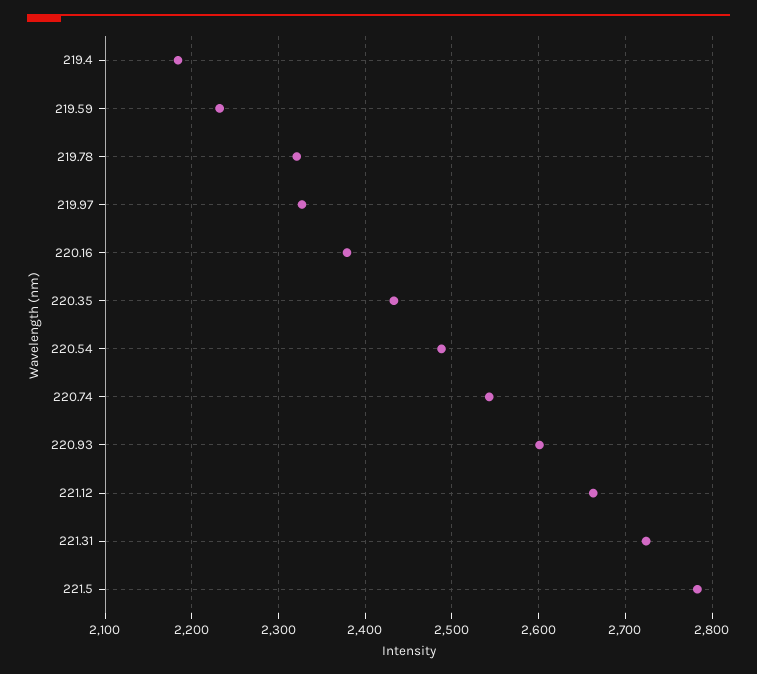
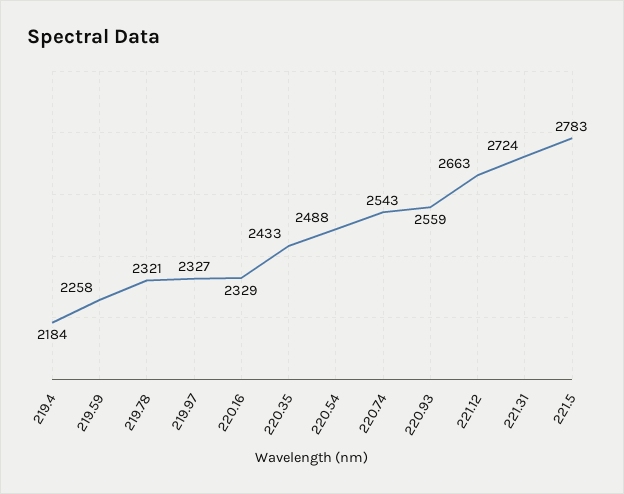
219.59: 2230 -> 2258
220.16: 2380 -> 2329
220.93: 2600 -> 2559

